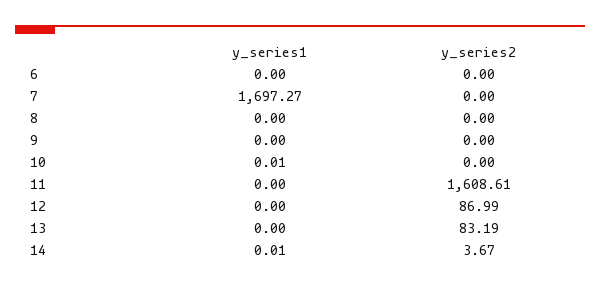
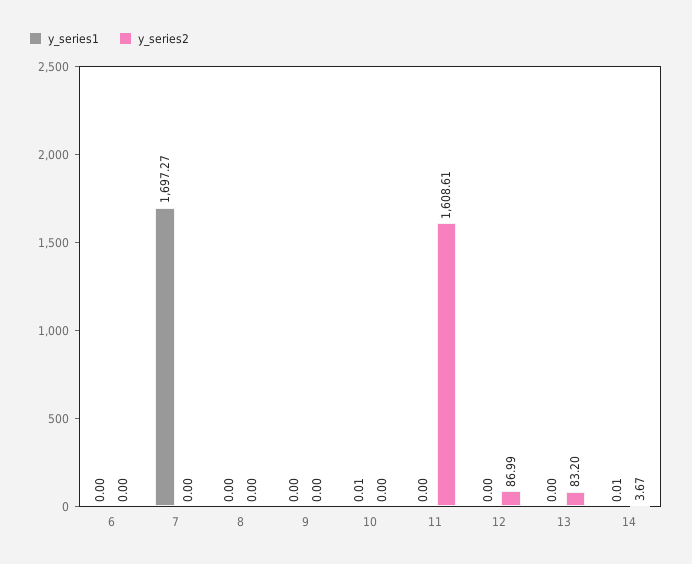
y_series2, 13: 83.19 -> 83.2

